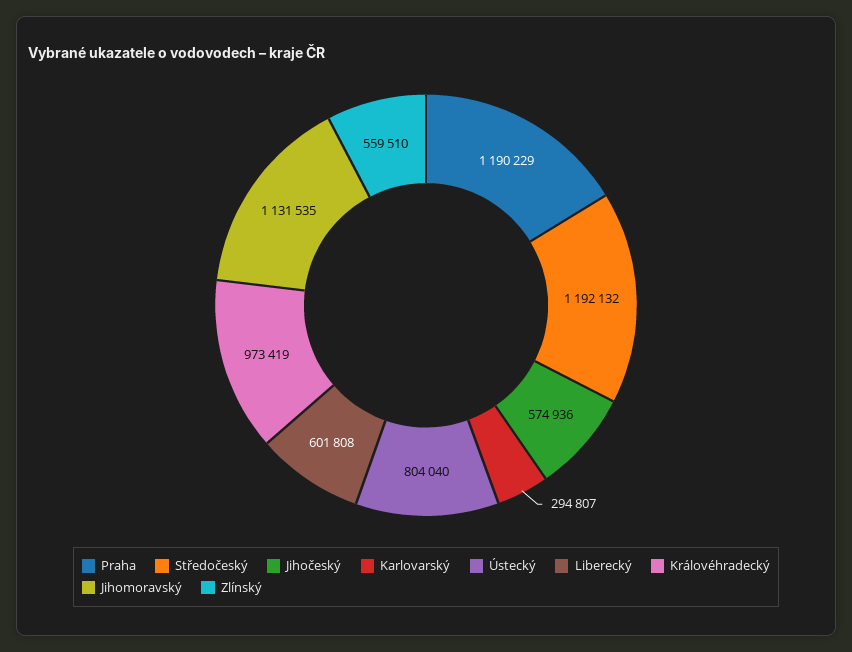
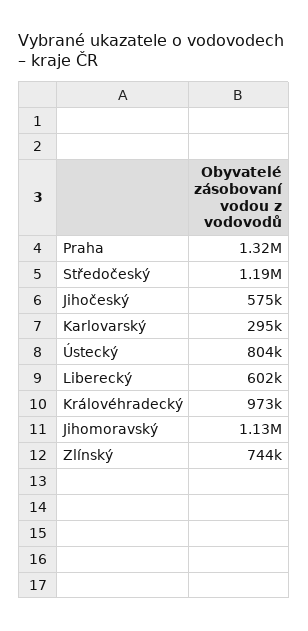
Praha: 1190229 -> 1320000
Zlínský: 559510 -> 744000

